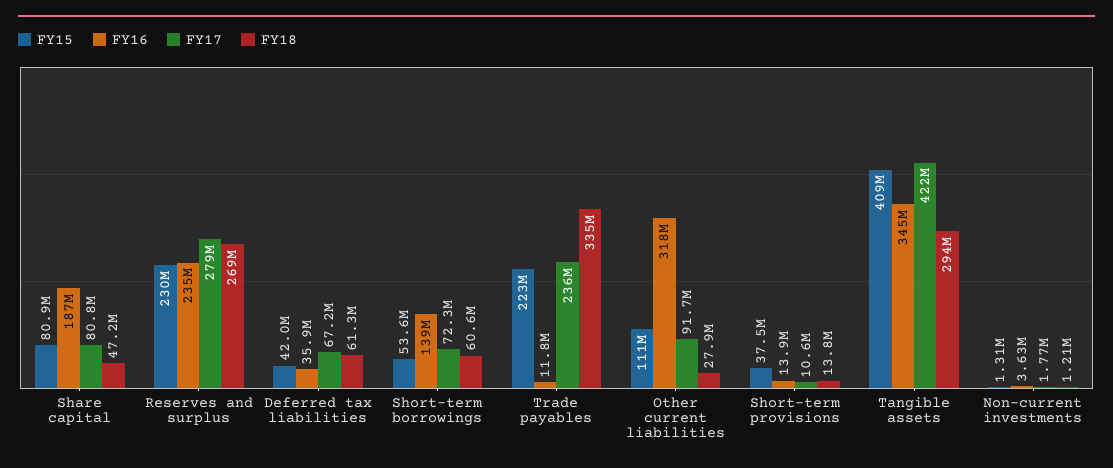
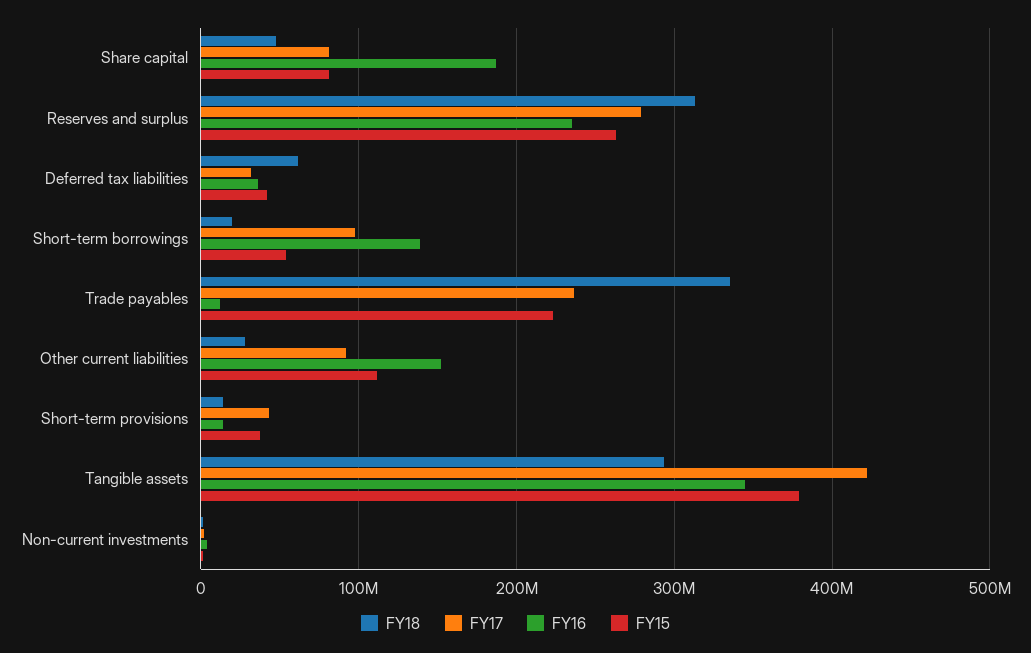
FY15, Reserves and surplus: 230000000 -> 260000000
FY18, Reserves and surplus: 269000000 -> 310000000
FY17, Deferred tax liabilities: 67200000 -> 30000000
FY17, Short-term borrowings: 72300000 -> 100000000
FY18, Short-term borrowings: 60600000 -> 20000000
FY16, Other current liabilities: 318000000 -> 150000000
FY17, Short-term provisions: 10600000 -> 40000000
FY15, Tangible assets: 409000000 -> 380000000

